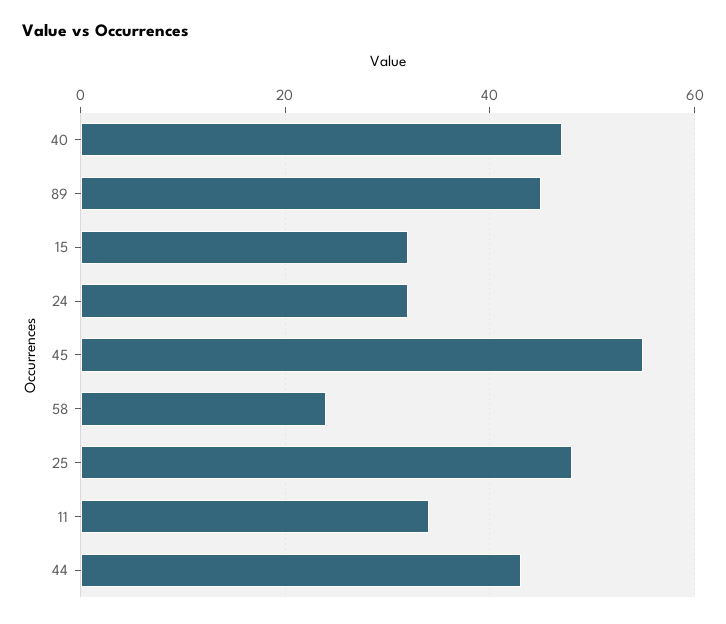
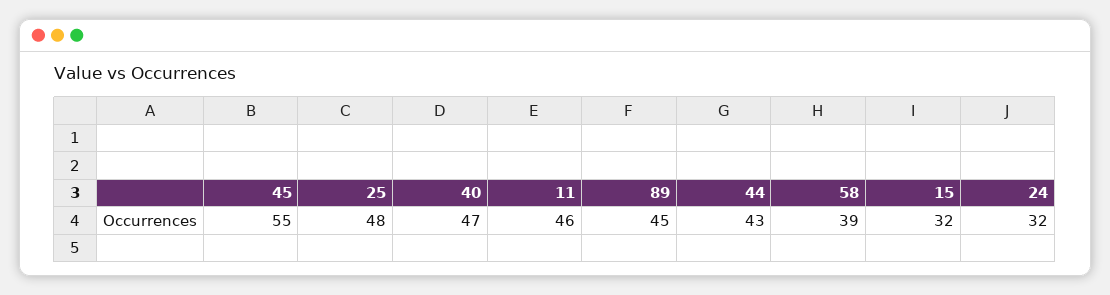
58: 25 -> 39
11: 35 -> 46

